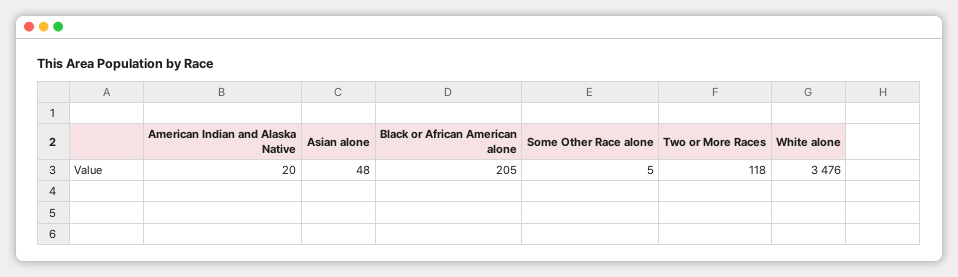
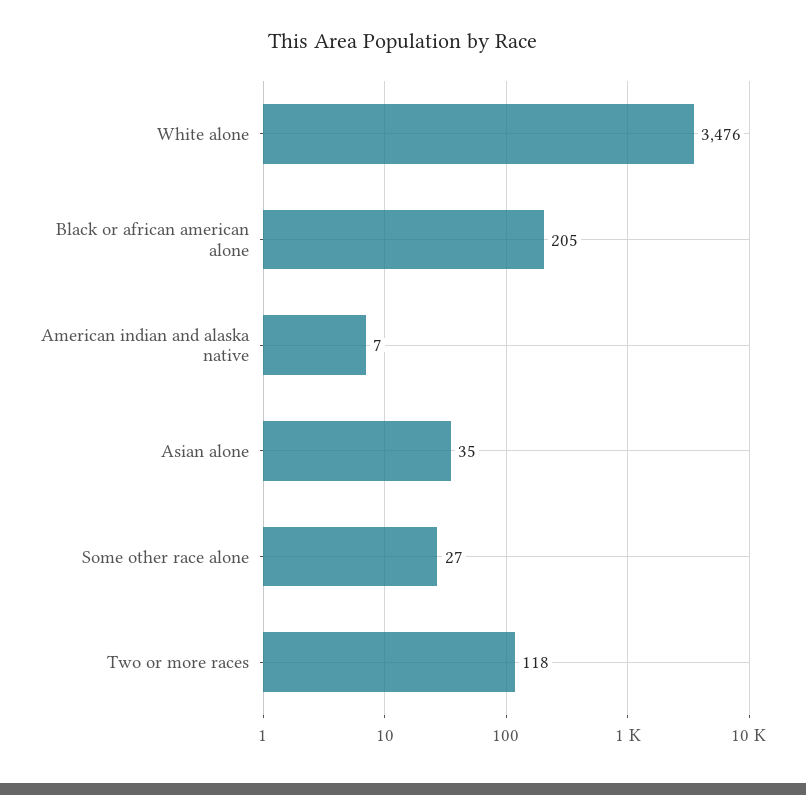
American Indian and Alaska Native: 20 -> 7
Asian alone: 48 -> 35
Some Other Race alone: 5 -> 27

